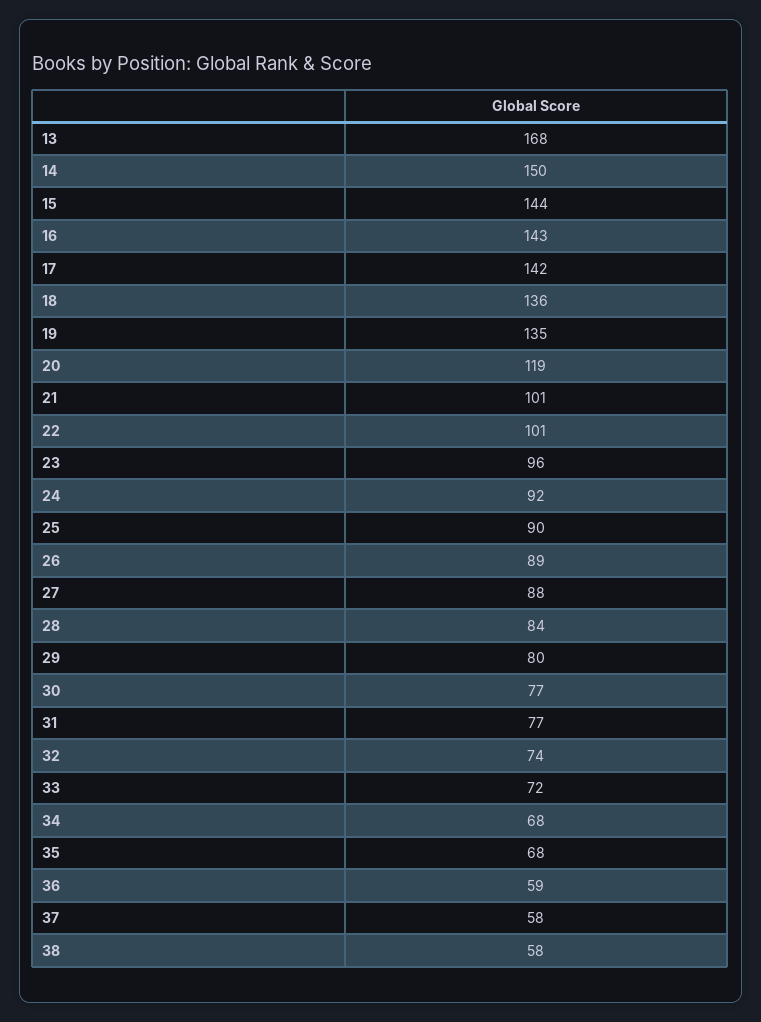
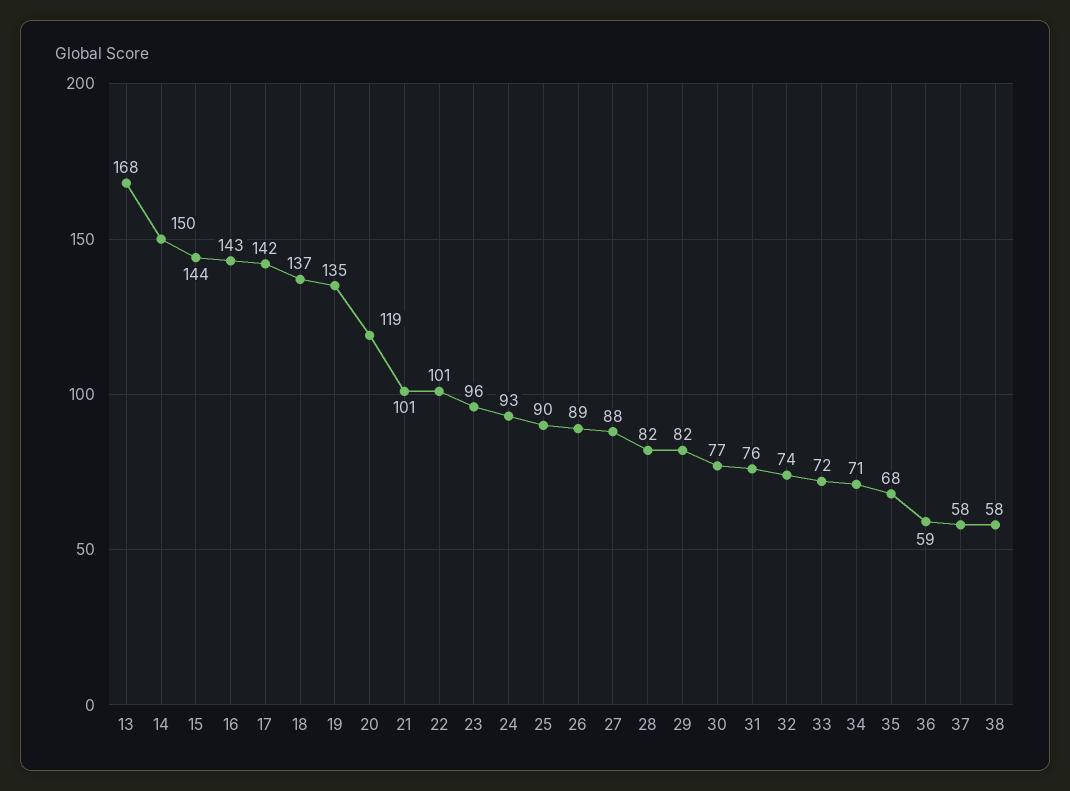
18: 136 -> 137
24: 92 -> 93
28: 84 -> 82
29: 80 -> 82
31: 77 -> 76
34: 68 -> 71

